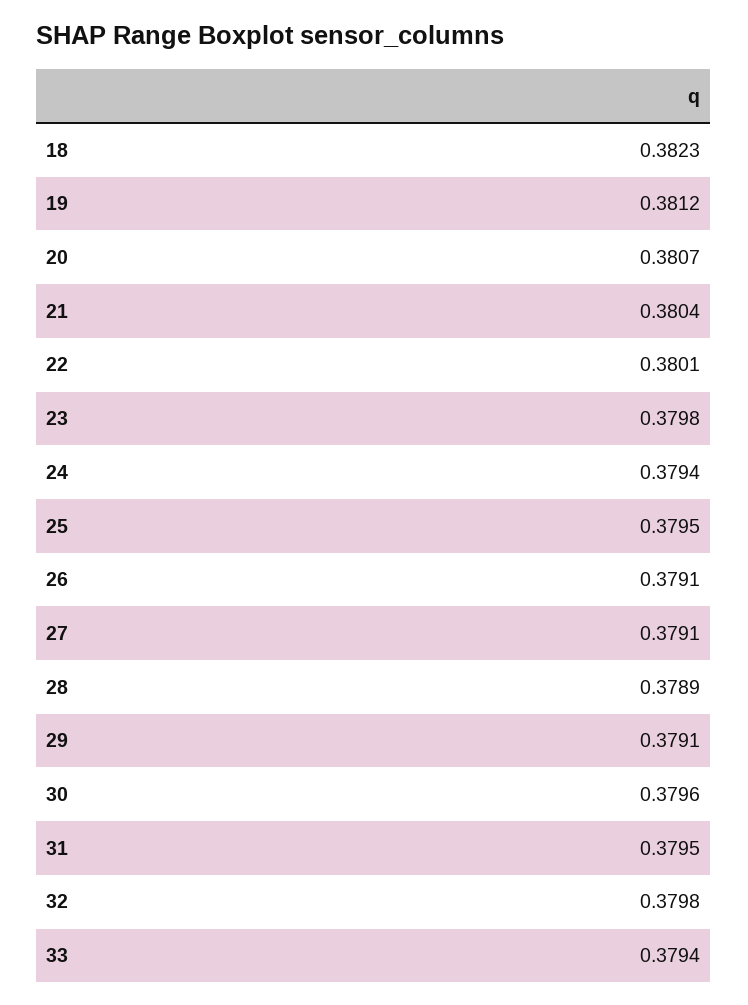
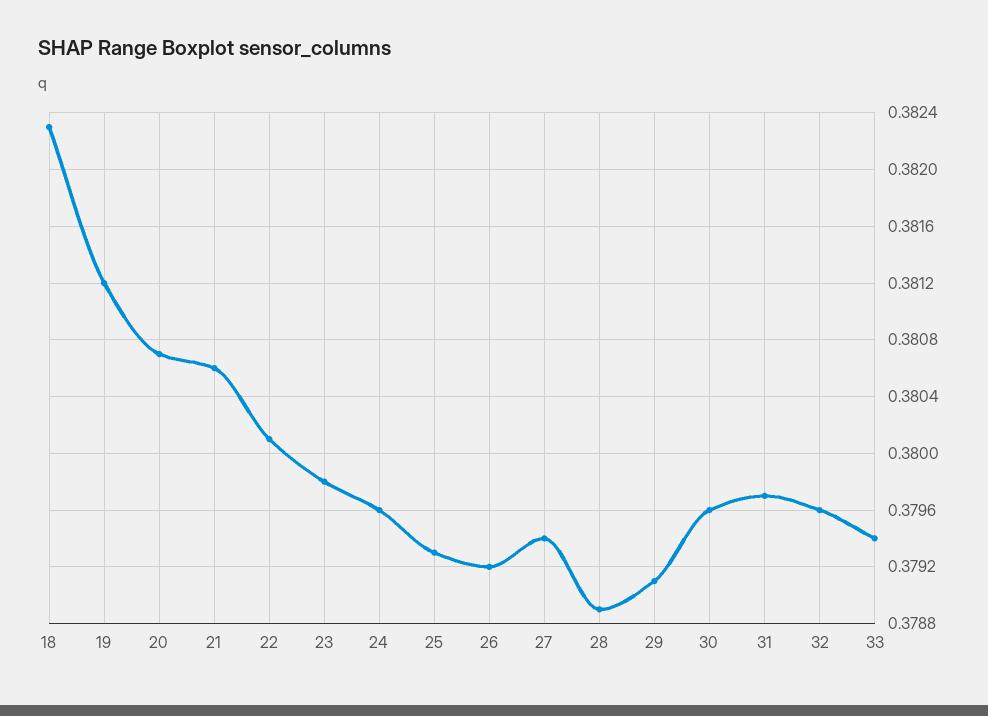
21: 0.3804 -> 0.3806
24: 0.3794 -> 0.3796
25: 0.3795 -> 0.3793
26: 0.3791 -> 0.3792
27: 0.3791 -> 0.3794
31: 0.3795 -> 0.3797
32: 0.3798 -> 0.3796

